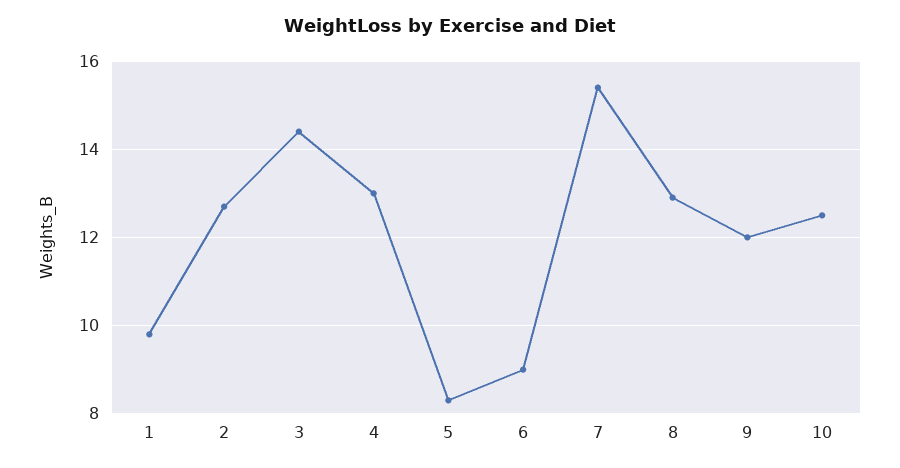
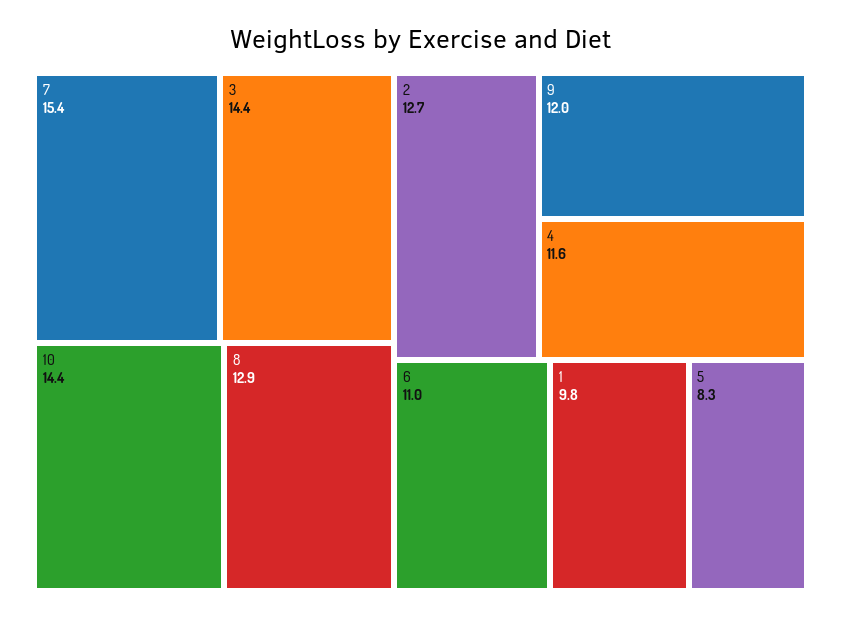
4: 13 -> 11.6
6: 9 -> 11
10: 12.5 -> 14.4

